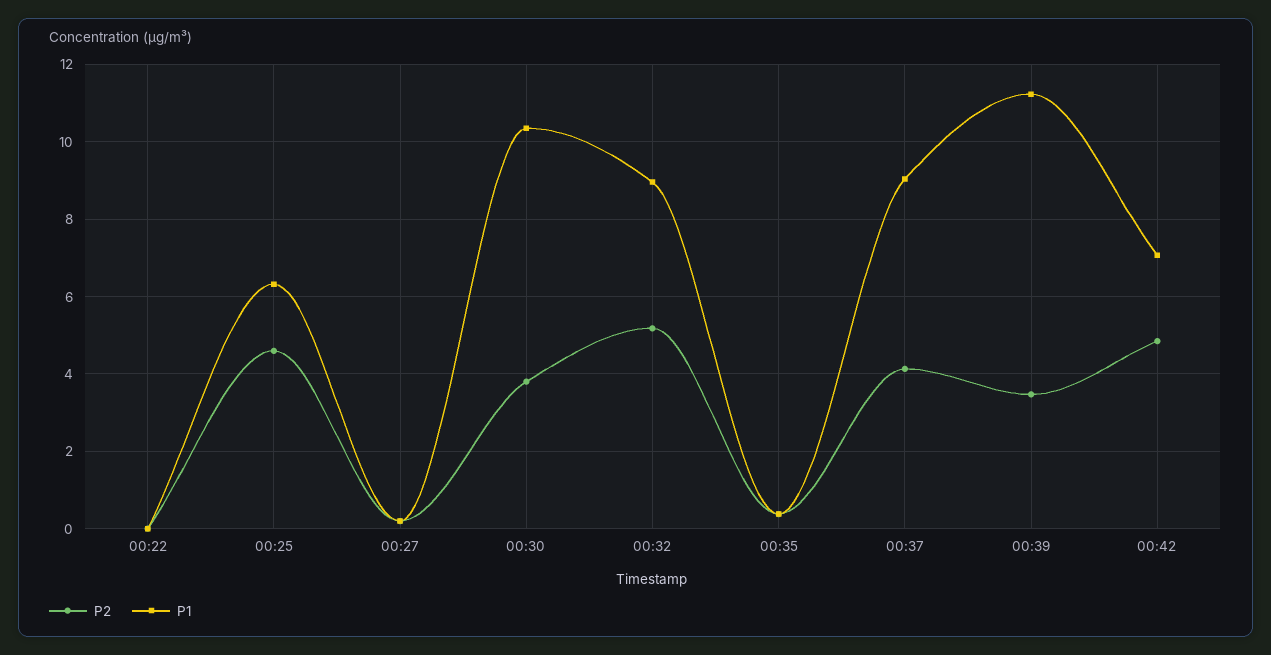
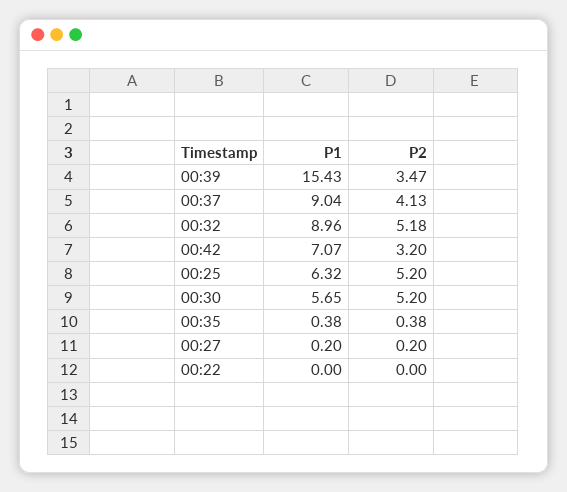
P2, 00:25: 4.6 -> 5.2
P2, 00:30: 3.8 -> 5.2
P1, 00:30: 10.4 -> 5.65
P1, 00:39: 11.2 -> 15.43
P2, 00:42: 4.8 -> 3.2

